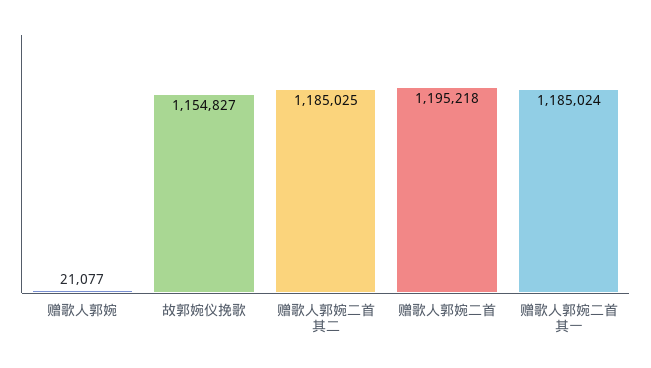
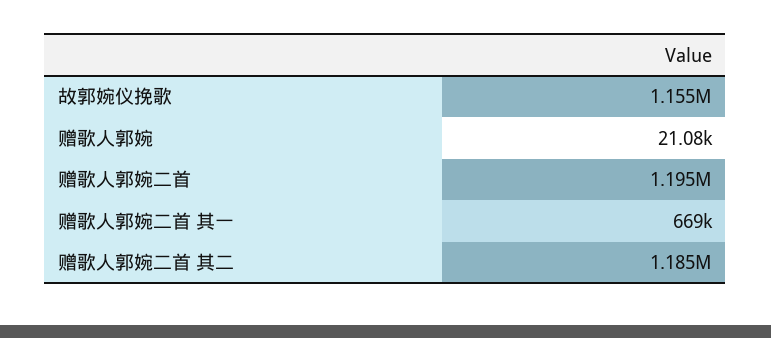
赠歌人郭婉二首 其一: 1185024 -> 669000

